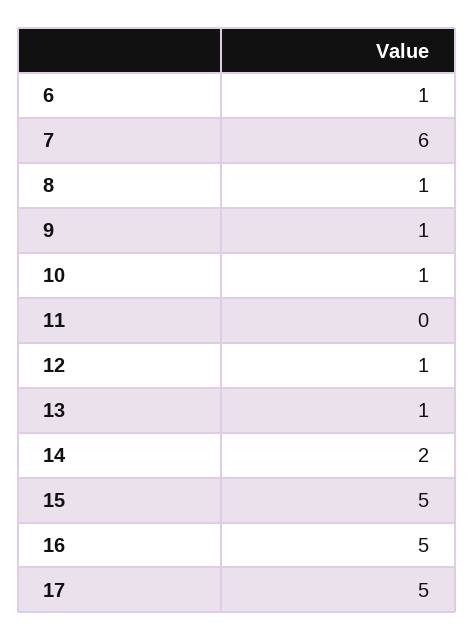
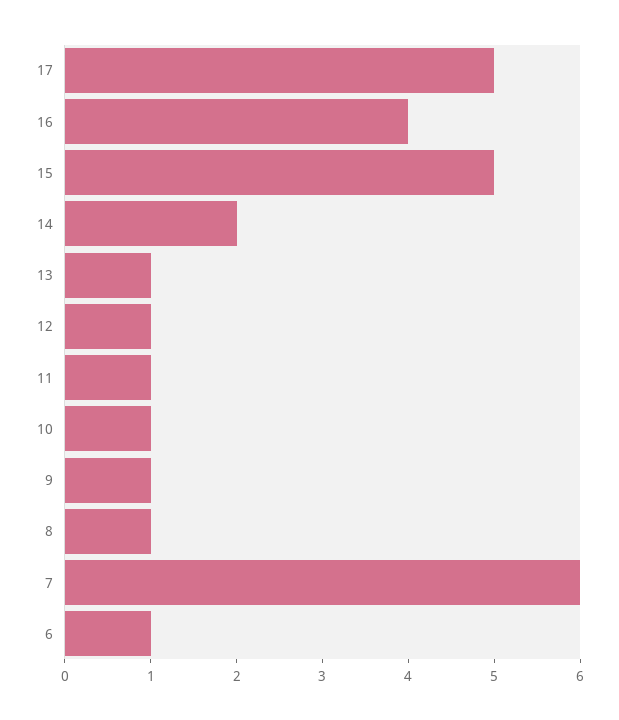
11: 0 -> 1
16: 5 -> 4

